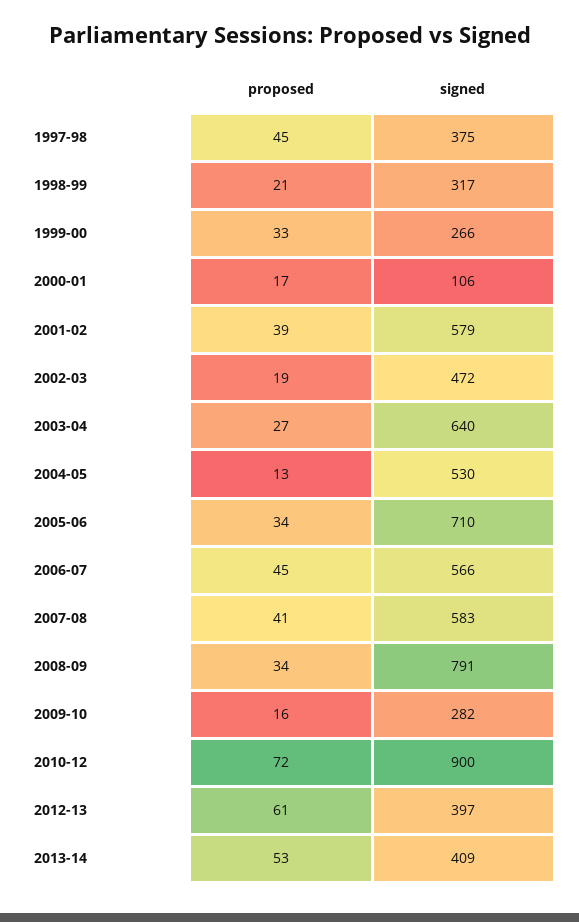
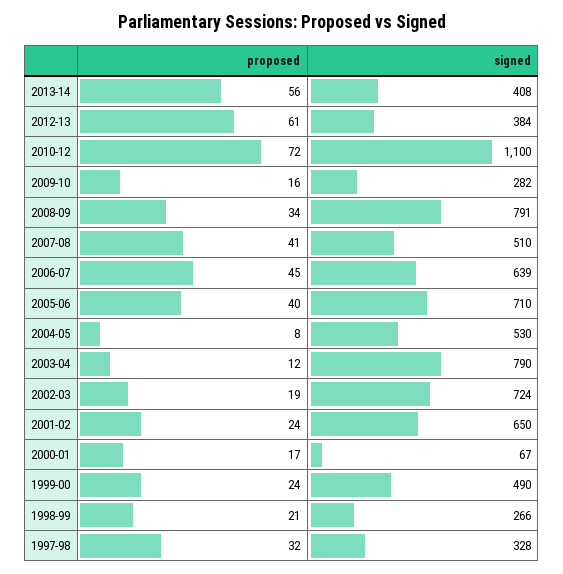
proposed, 1997-98: 45 -> 32
signed, 1997-98: 375 -> 328
signed, 1998-99: 317 -> 266
proposed, 1999-00: 33 -> 24
signed, 1999-00: 266 -> 490
signed, 2000-01: 106 -> 67
proposed, 2001-02: 39 -> 24
signed, 2001-02: 579 -> 650
signed, 2002-03: 472 -> 724
proposed, 2003-04: 27 -> 12
signed, 2003-04: 640 -> 790
proposed, 2004-05: 13 -> 8
proposed, 2005-06: 34 -> 40
signed, 2006-07: 566 -> 639
signed, 2007-08: 583 -> 510
signed, 2010-12: 900 -> 1100
signed, 2012-13: 397 -> 384
proposed, 2013-14: 53 -> 56
signed, 2013-14: 409 -> 408

